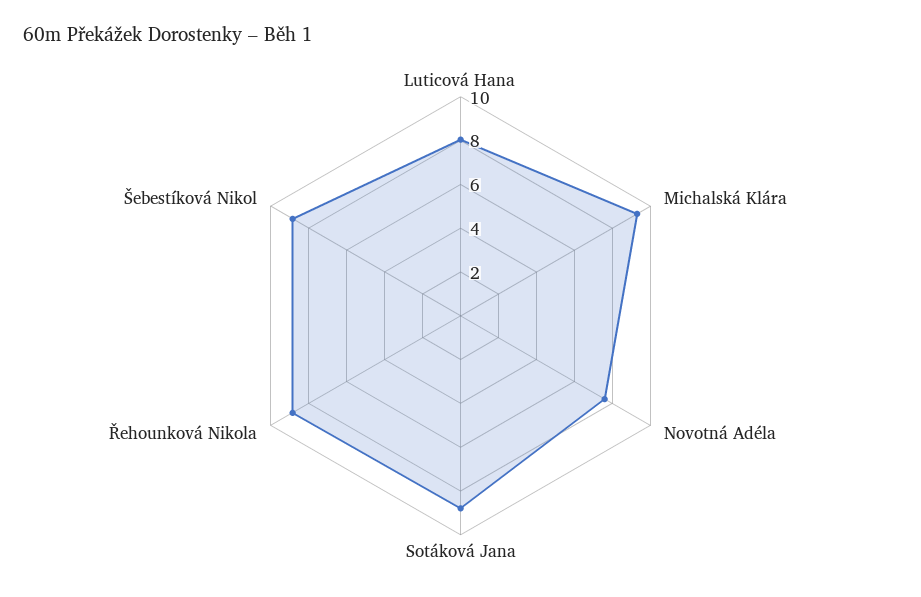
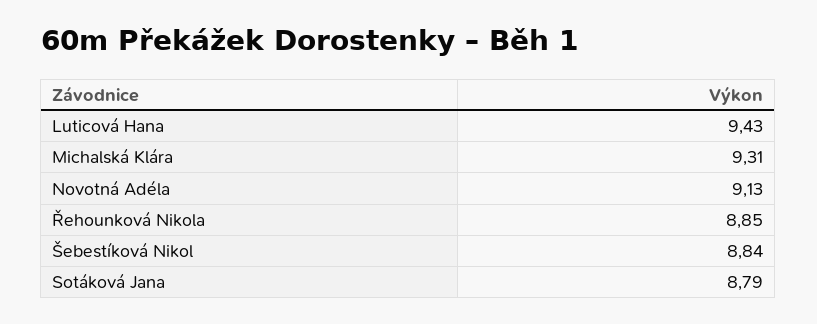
Luticová Hana: 8 -> 9.43
Novotná Adéla: 7.5 -> 9.13

